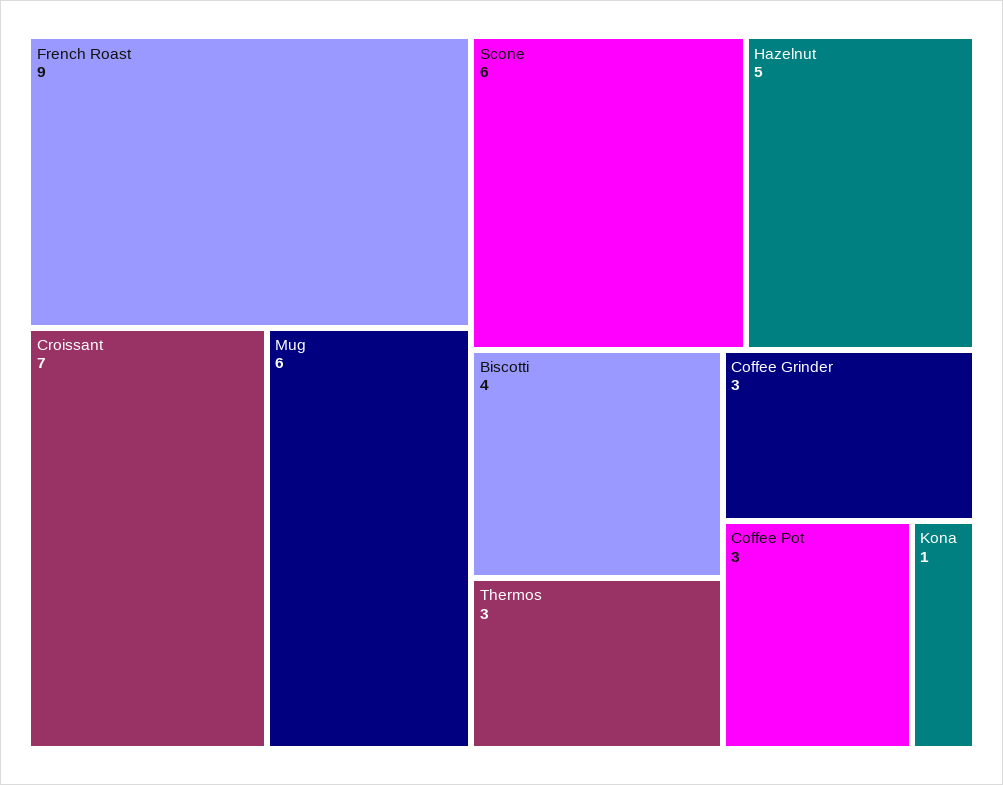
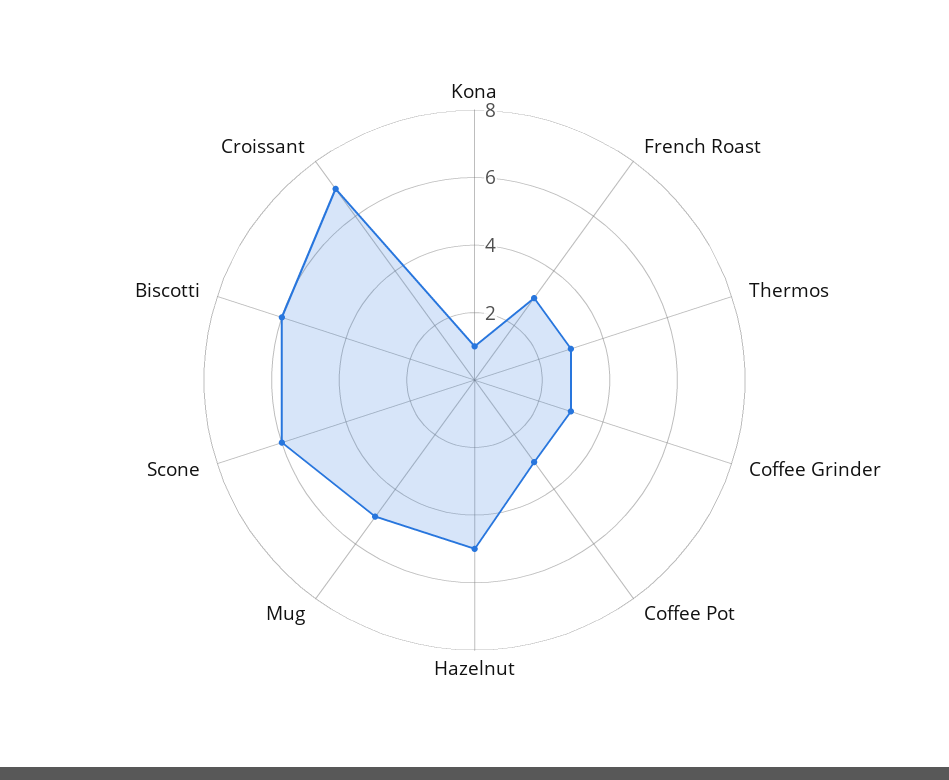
French Roast: 9 -> 3
Mug: 6 -> 5
Biscotti: 4 -> 6

